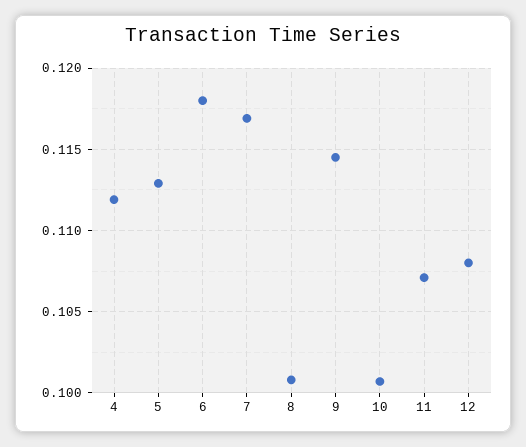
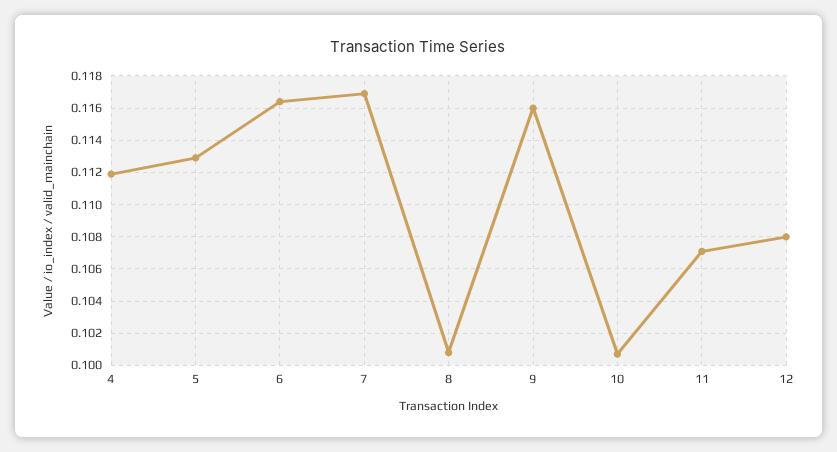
6: 0.118 -> 0.1165
9: 0.1145 -> 0.116

